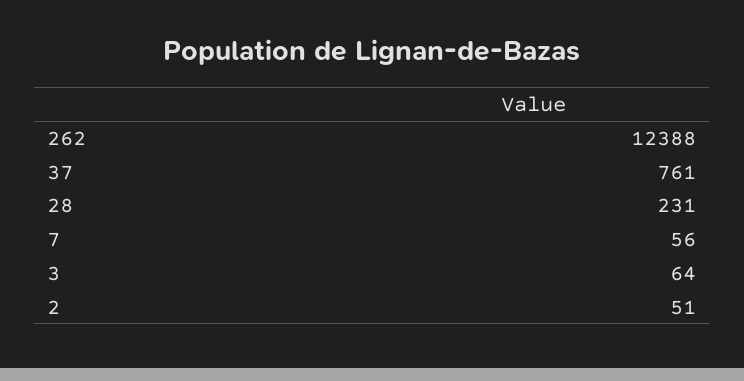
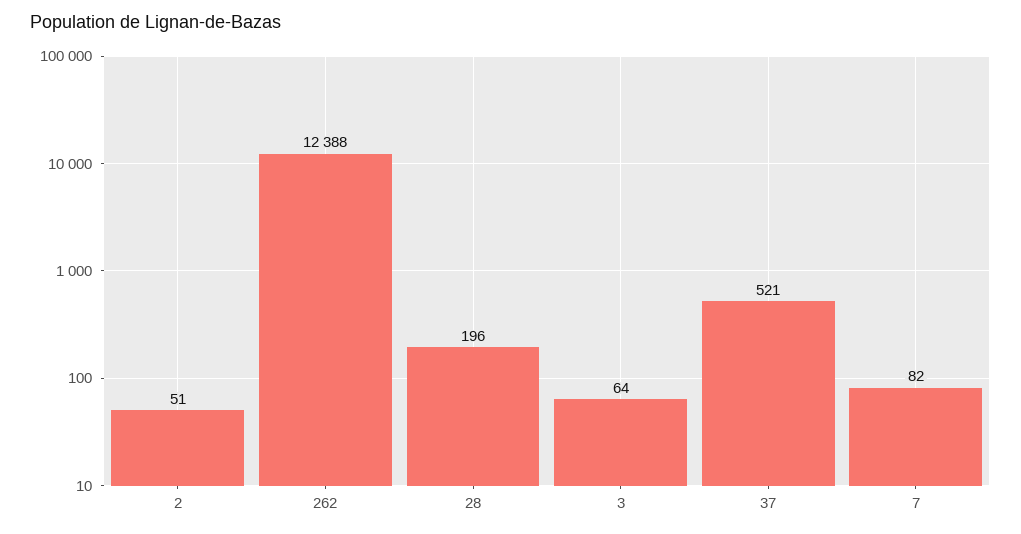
37: 761 -> 521
28: 231 -> 196
7: 56 -> 82

